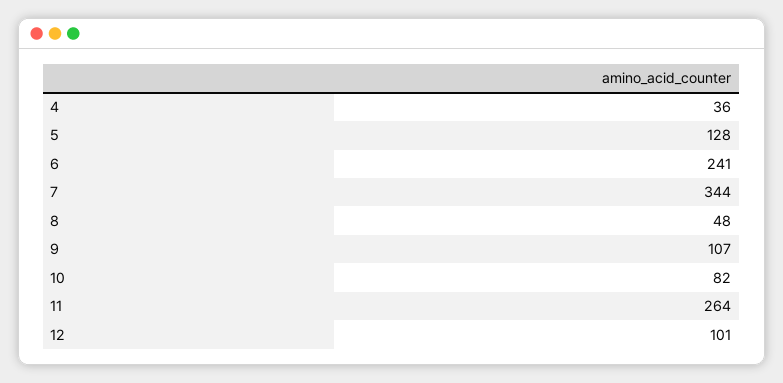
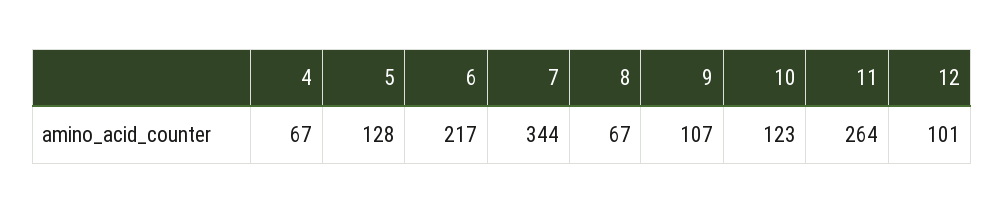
4: 36 -> 67
6: 241 -> 217
8: 48 -> 67
10: 82 -> 123

